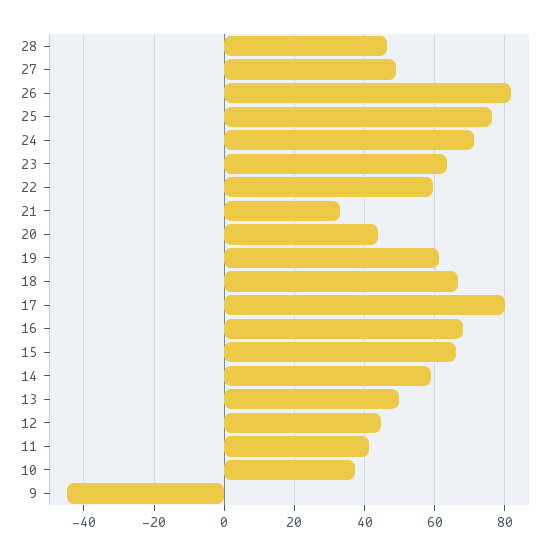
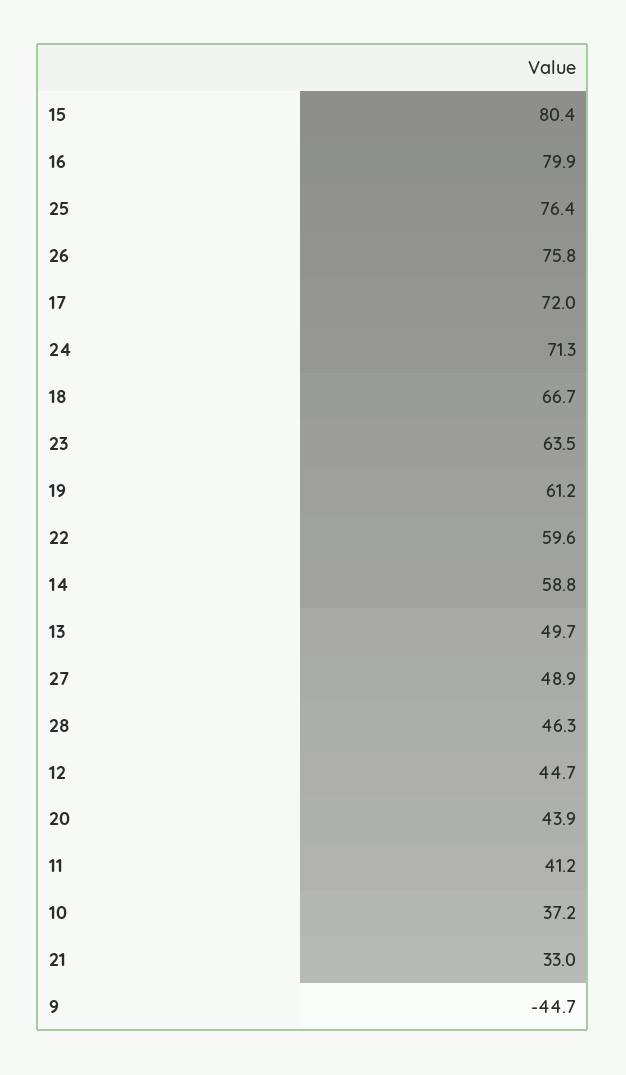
26: 82 -> 75.8
17: 80 -> 72
16: 68 -> 79.9
15: 66 -> 80.4

